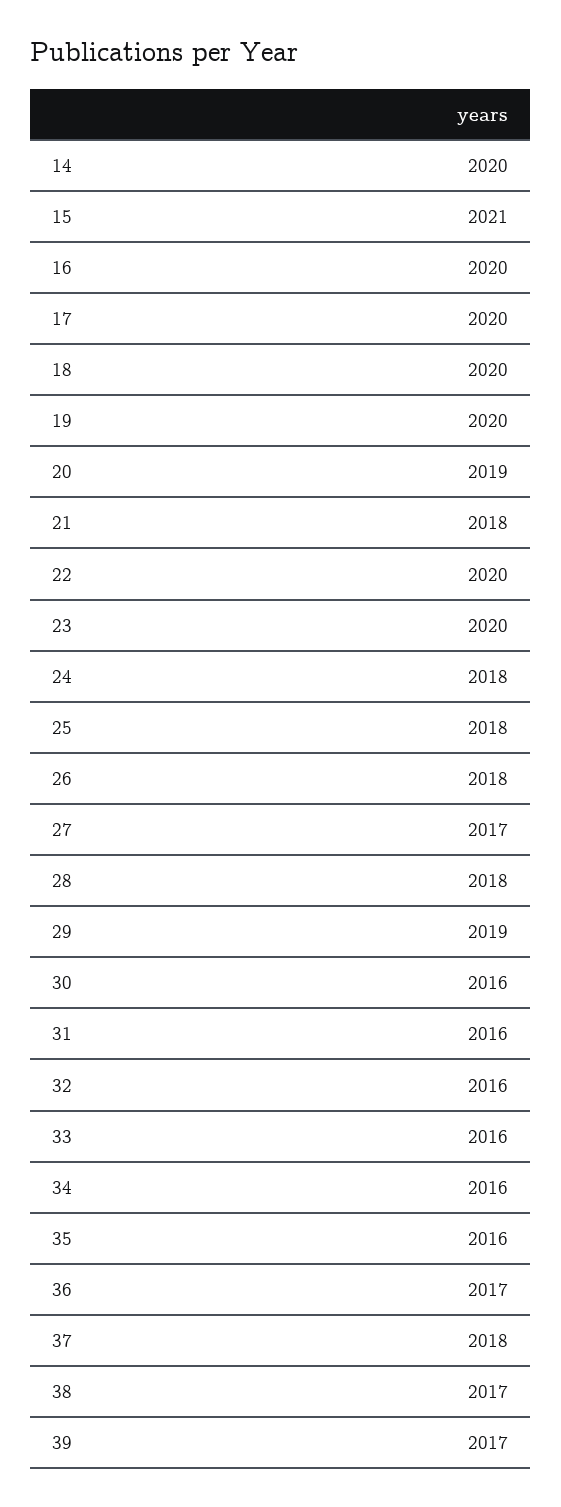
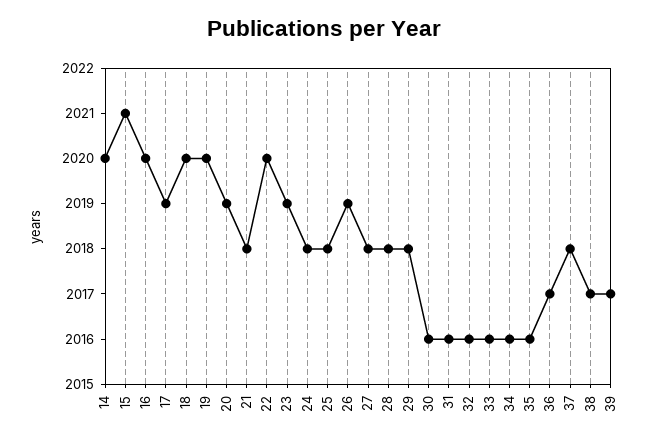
17: 2020 -> 2019
23: 2020 -> 2019
26: 2018 -> 2019
27: 2017 -> 2018
29: 2019 -> 2018

